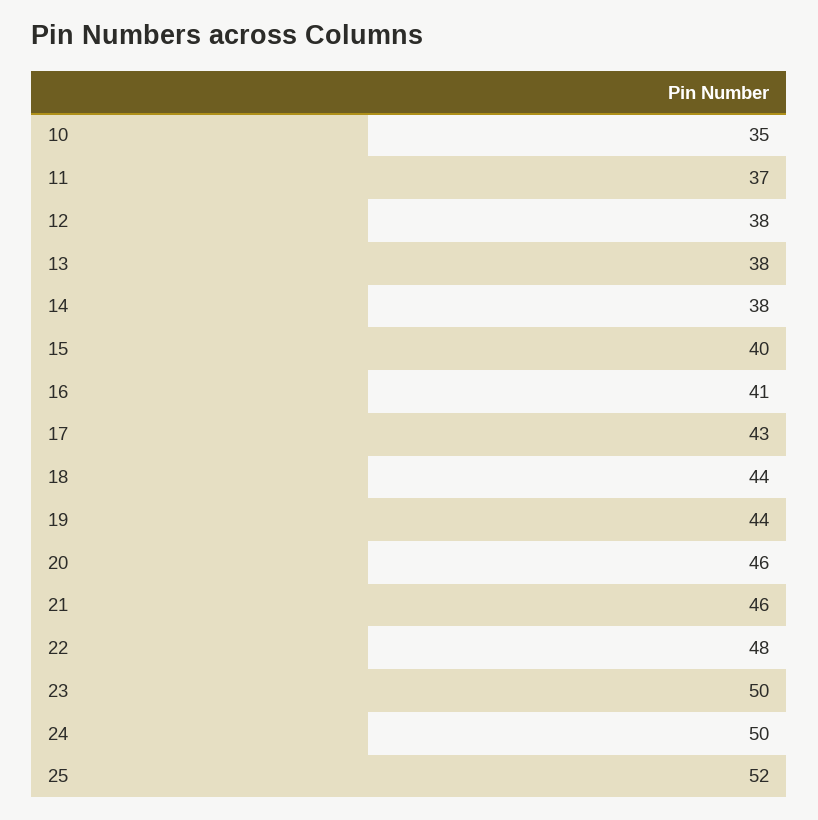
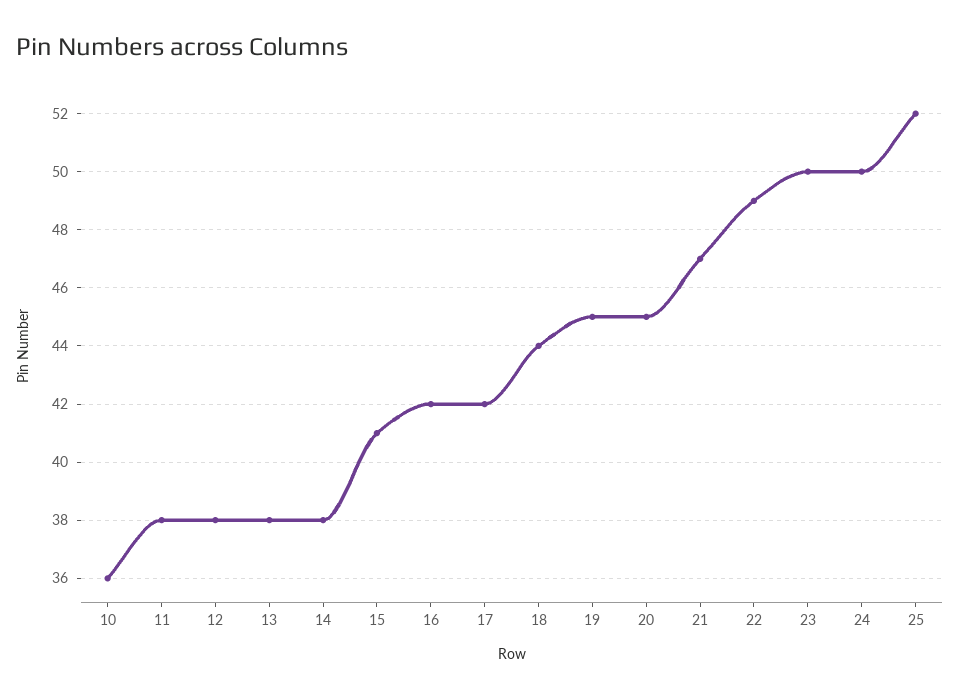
10: 35 -> 36
11: 37 -> 38
15: 40 -> 41
16: 41 -> 42
17: 43 -> 42
19: 44 -> 45
20: 46 -> 45
21: 46 -> 47
22: 48 -> 49

